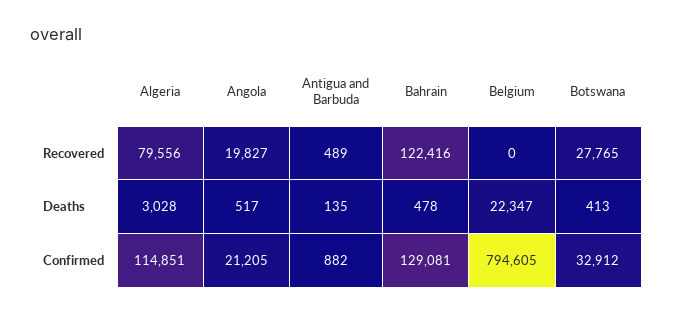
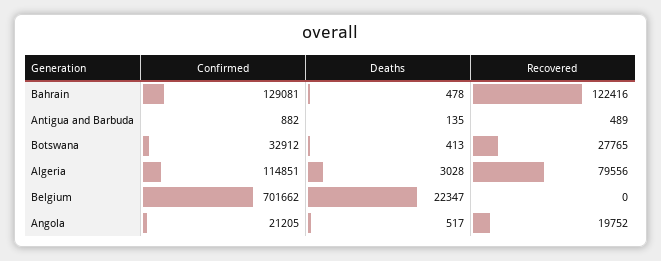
Angola, Recovered: 19827 -> 19752
Belgium, Confirmed: 794605 -> 701662

